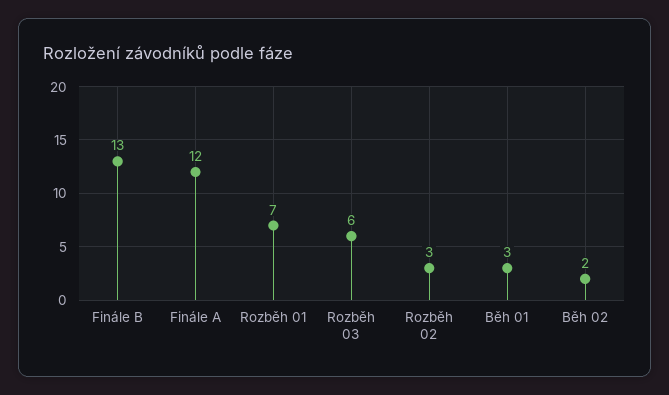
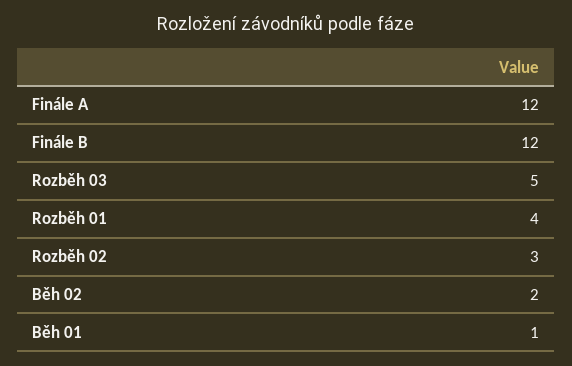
Finále B: 13 -> 12
Rozběh 01: 7 -> 4
Rozběh 03: 6 -> 5
Běh 01: 3 -> 1

